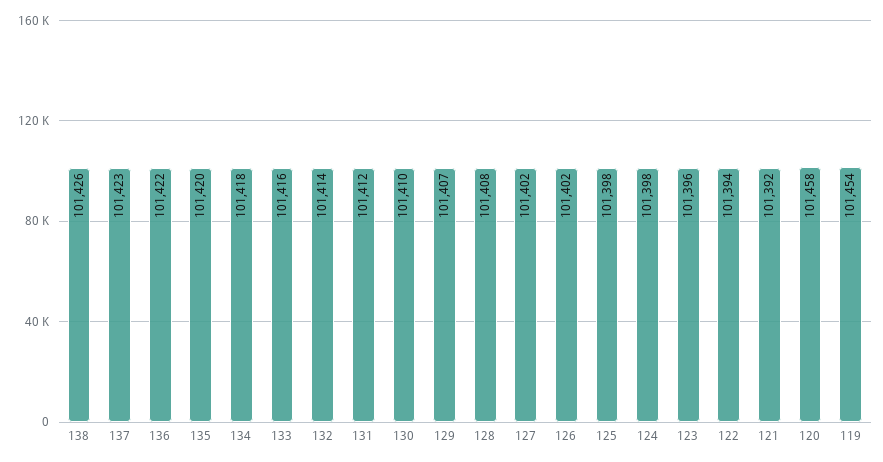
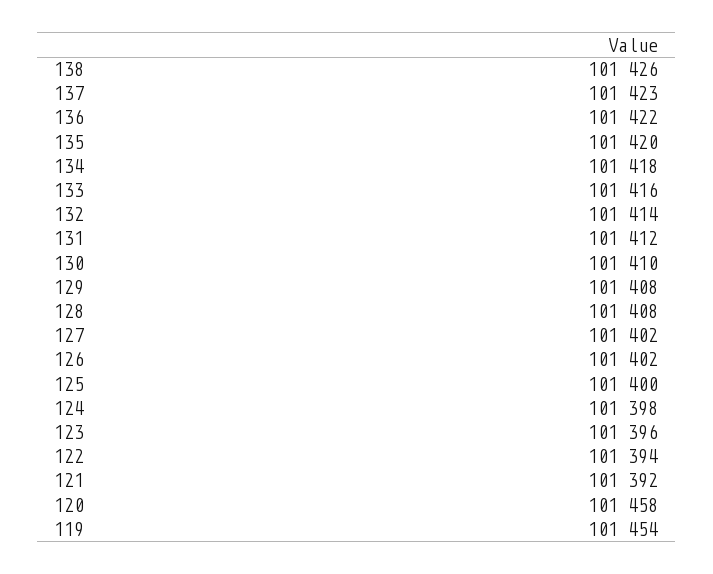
129: 101407 -> 101408
125: 101398 -> 101400

